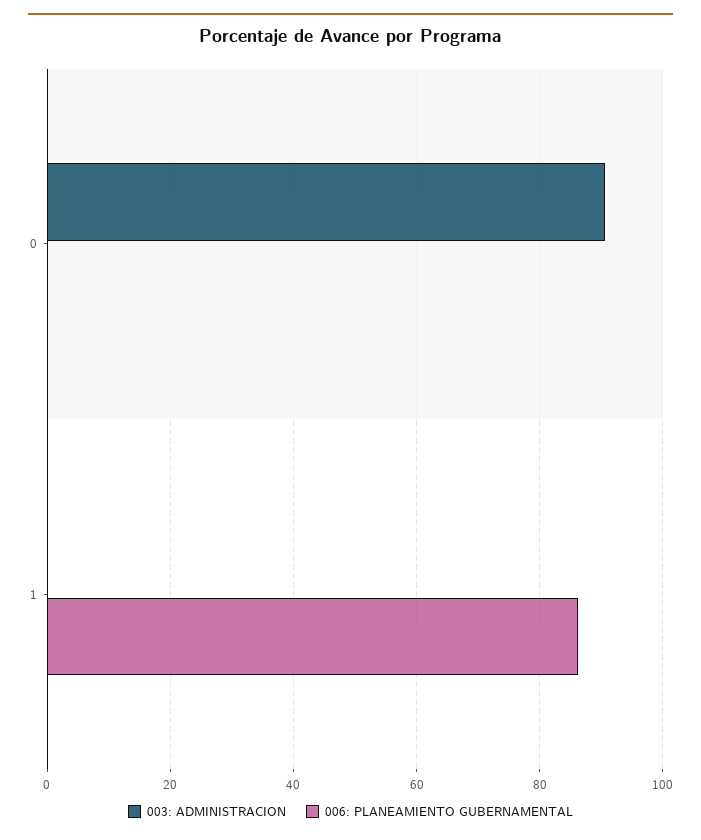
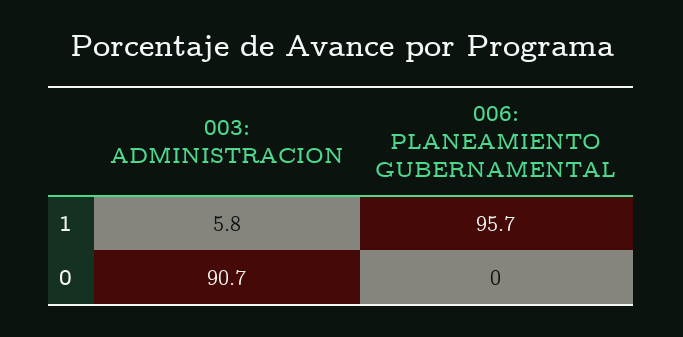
003: ADMINISTRACION, 1: 0 -> 5.8
006: PLANEAMIENTO GUBERNAMENTAL, 1: 86 -> 95.7

